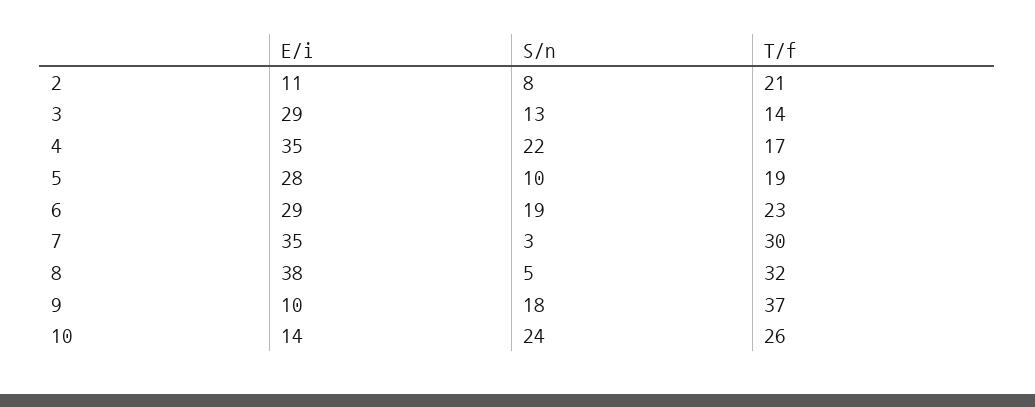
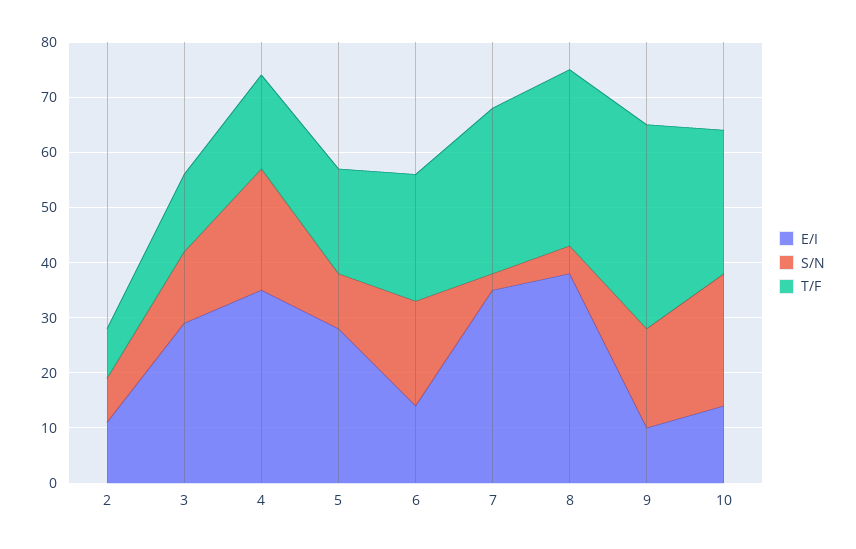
T/f, 2: 21 -> 10
E/i, 6: 29 -> 15

